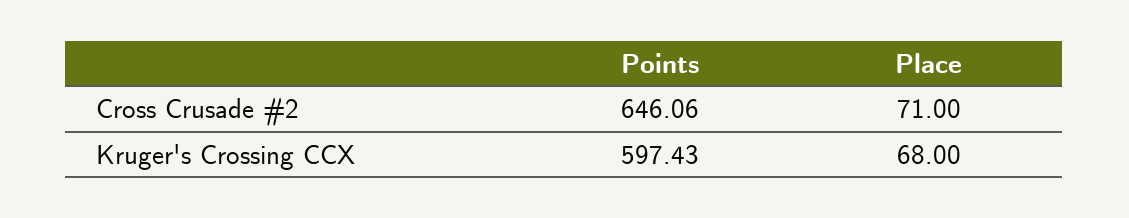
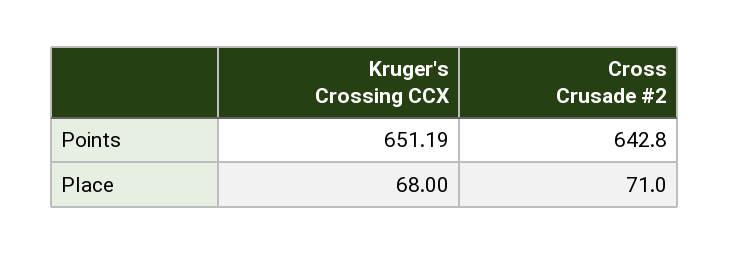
Points, Cross Crusade #2: 646.06 -> 642.8
Points, Kruger's Crossing CCX: 597.43 -> 651.19

